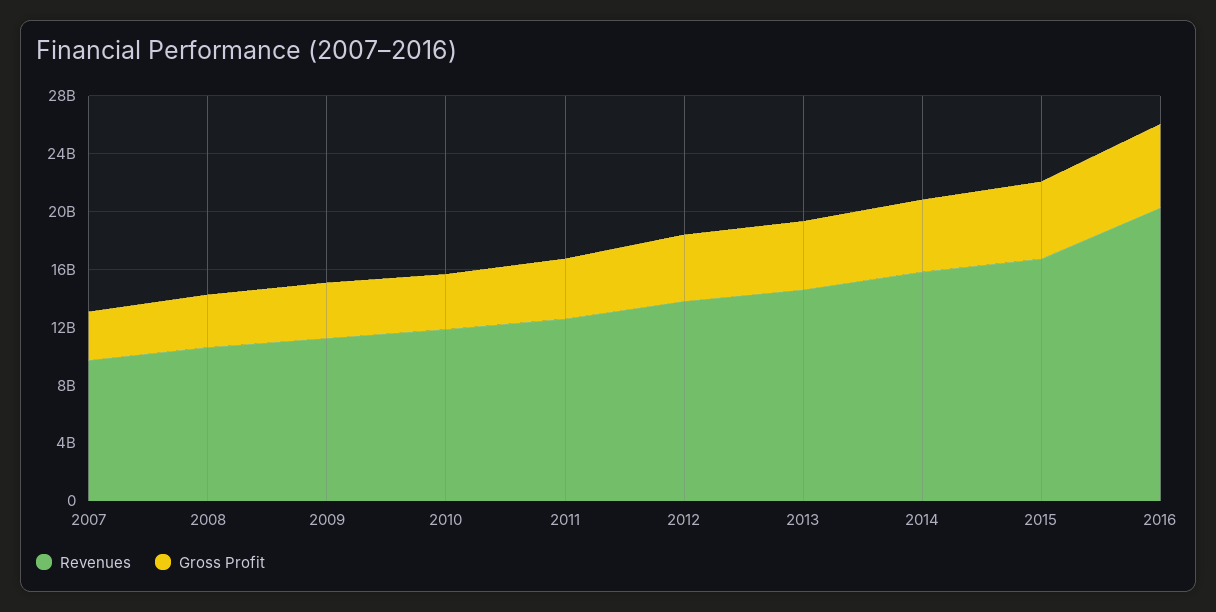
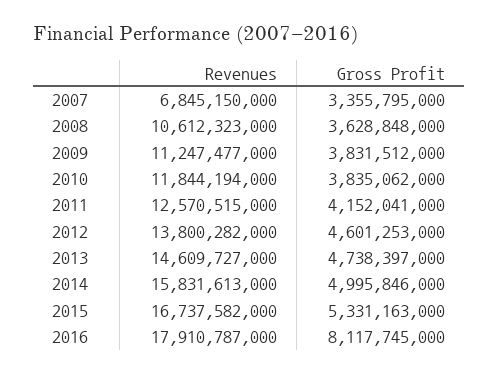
Revenues, 2007: 10000000000 -> 6845150000
Revenues, 2016: 20000000000 -> 17910787000
Gross Profit, 2016: 6000000000 -> 8117745000

